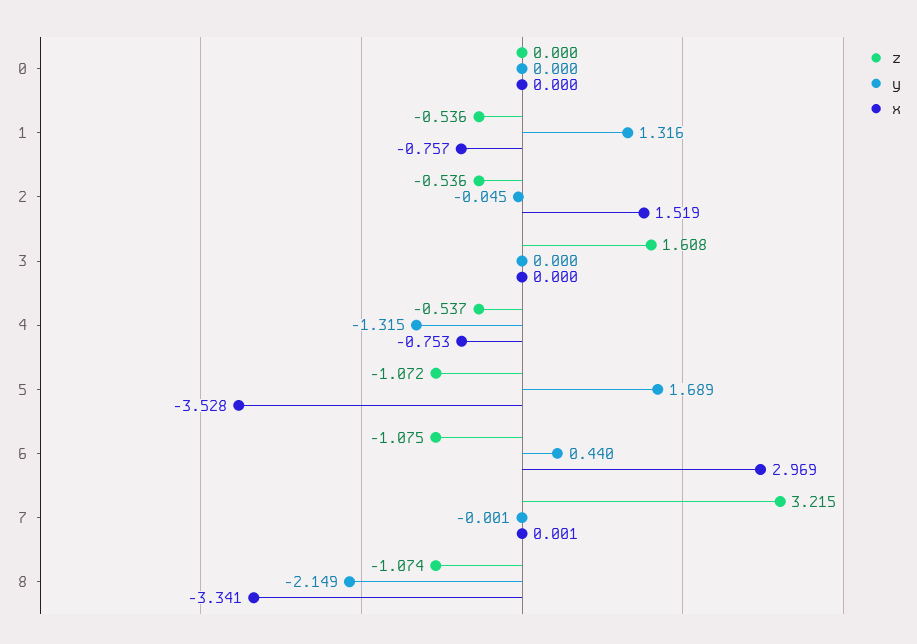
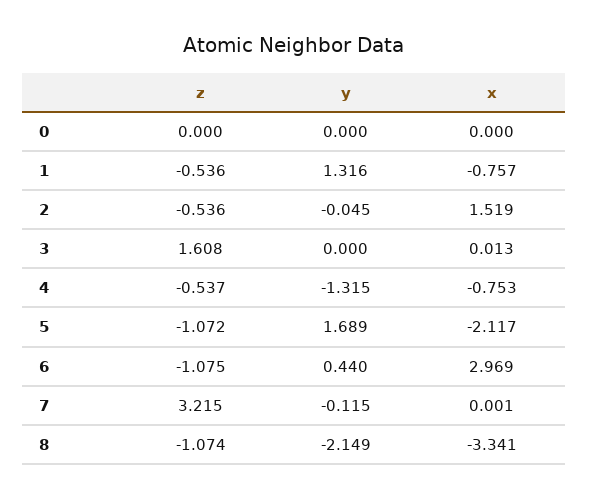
x, 3: 0 -> 0.013
x, 5: -3.528 -> -2.117
y, 7: -0.001 -> -0.115

